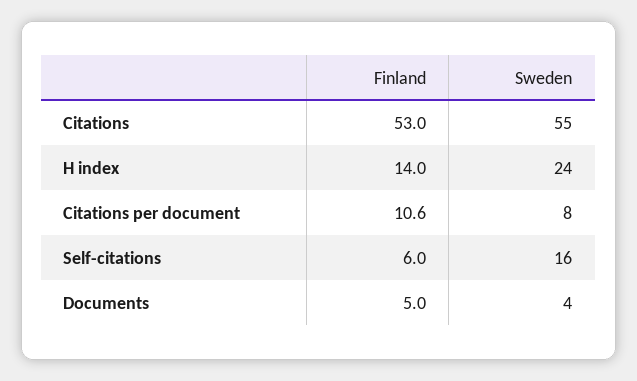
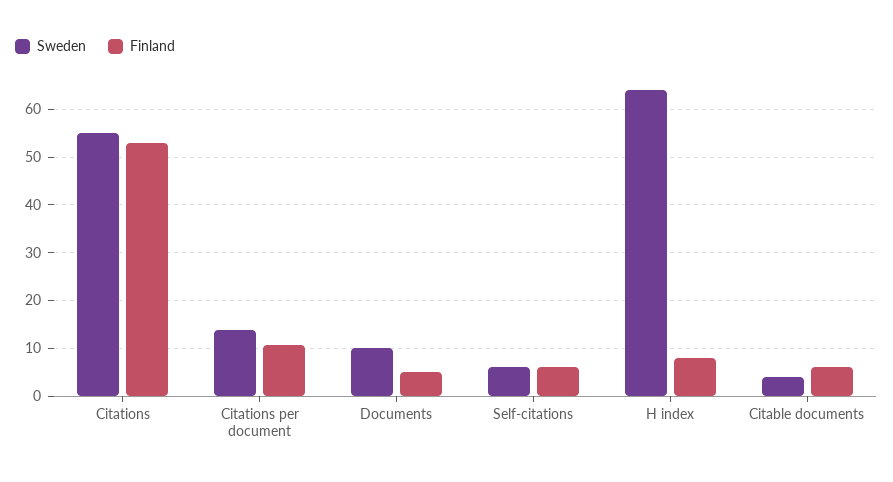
Finland, H index: 14 -> 8
Sweden, H index: 24 -> 64
Sweden, Citations per document: 8 -> 14
Sweden, Self-citations: 16 -> 6
Sweden, Documents: 4 -> 10
Sweden, Citable documents: none -> 4
Finland, Citable documents: none -> 6

